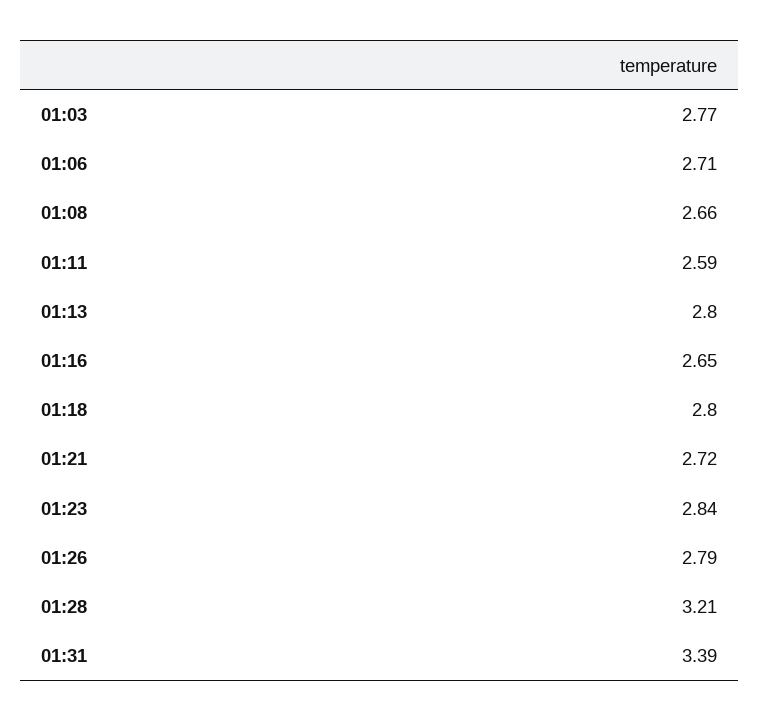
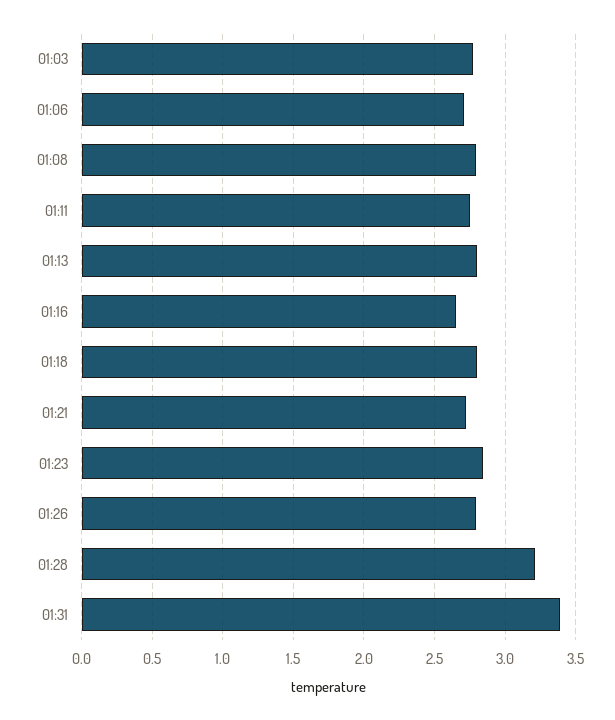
01:08: 2.66 -> 2.8
01:11: 2.59 -> 2.75

